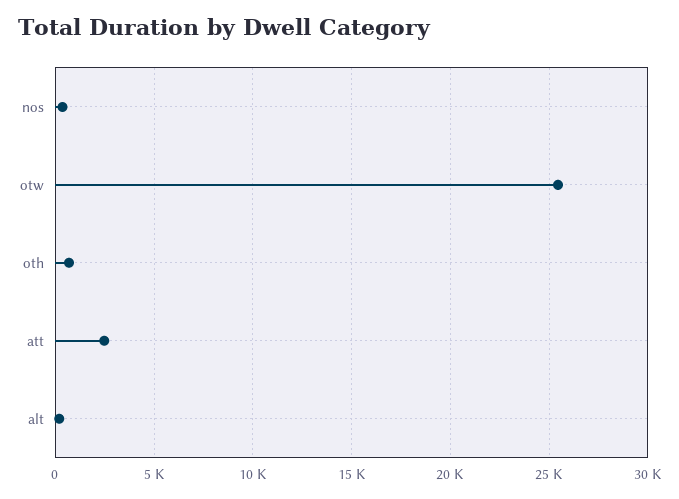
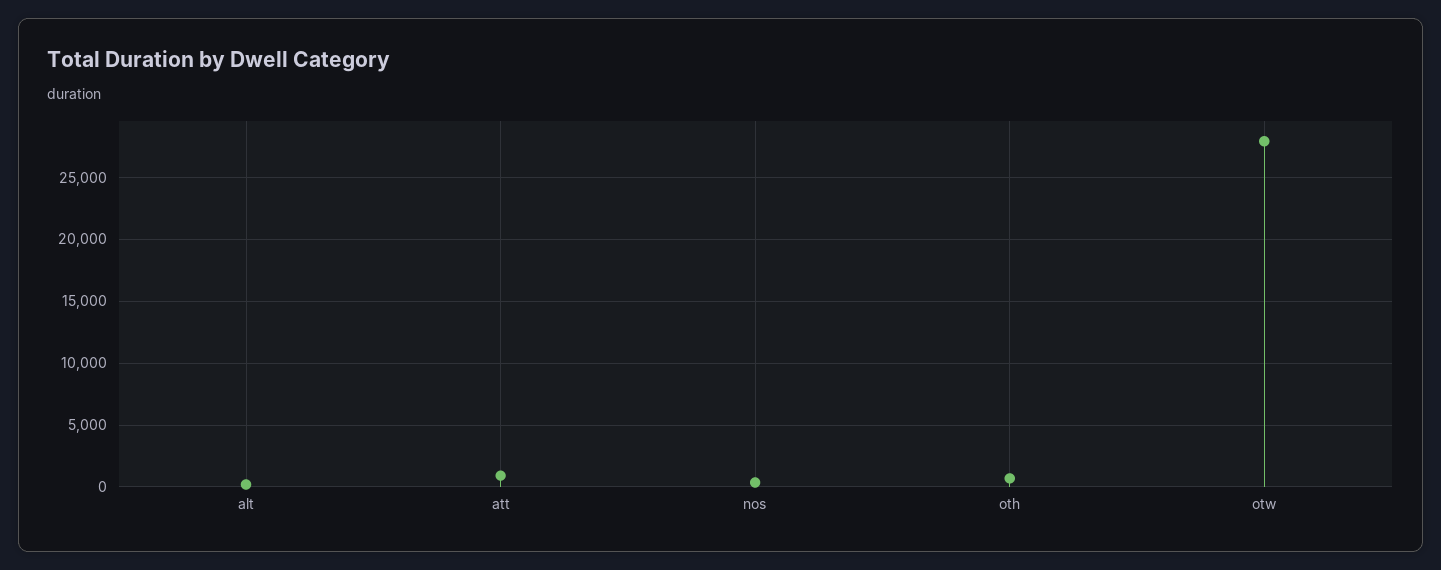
otw: 25500 -> 28000
att: 2500 -> 1000

